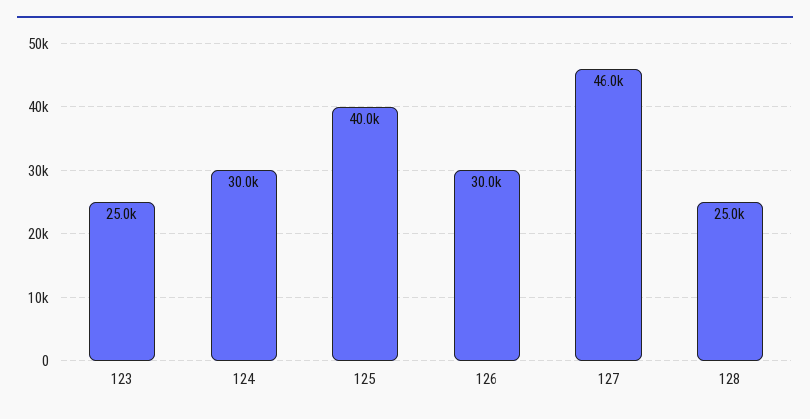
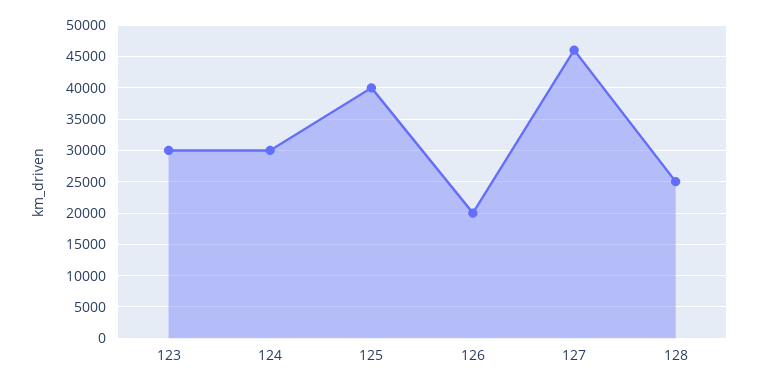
123: 25000 -> 30000
126: 30000 -> 20000

